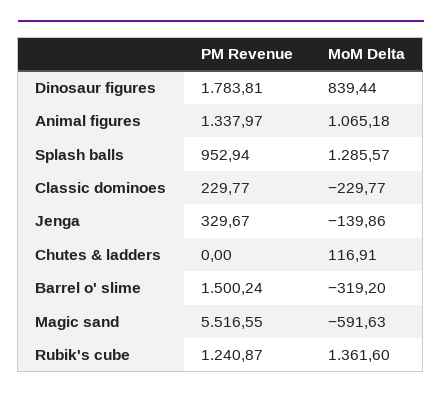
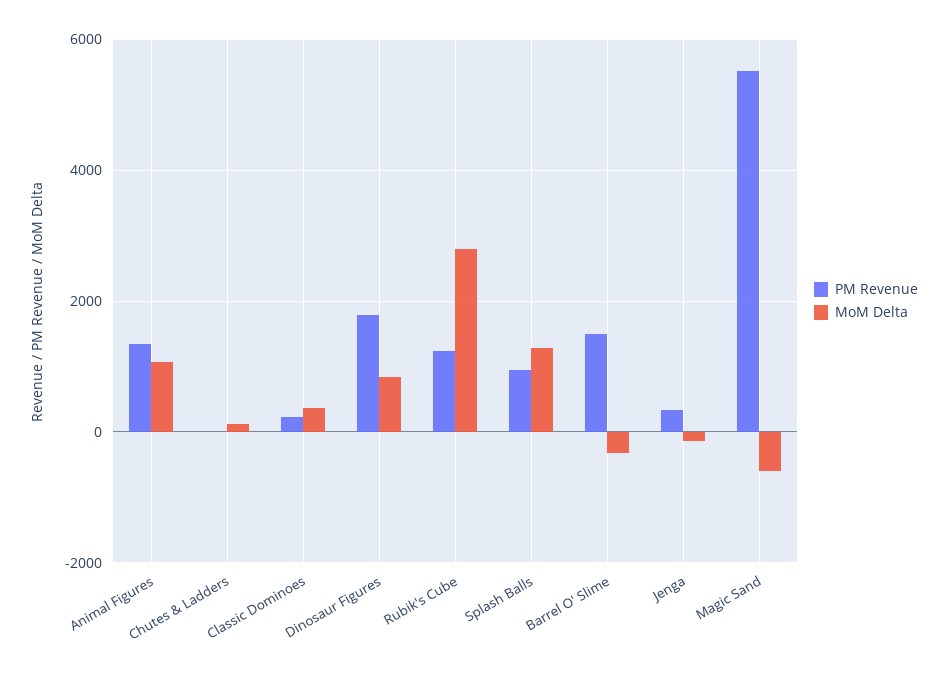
MoM Delta, Classic dominoes: -229.77 -> 400
MoM Delta, Rubik's cube: 1361.6 -> 2800

